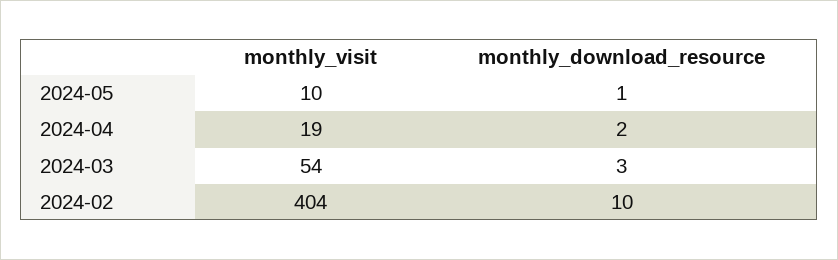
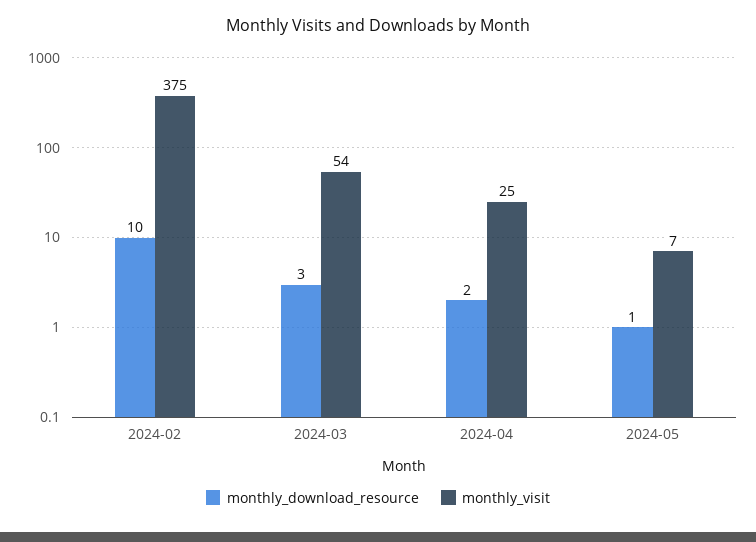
monthly_visit, 2024-05: 10 -> 7
monthly_visit, 2024-04: 19 -> 25
monthly_visit, 2024-02: 404 -> 375

